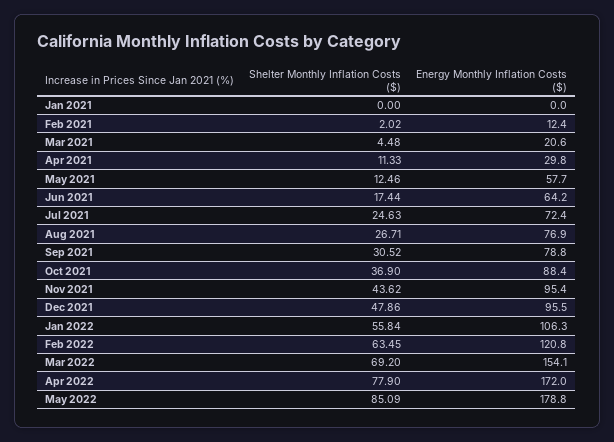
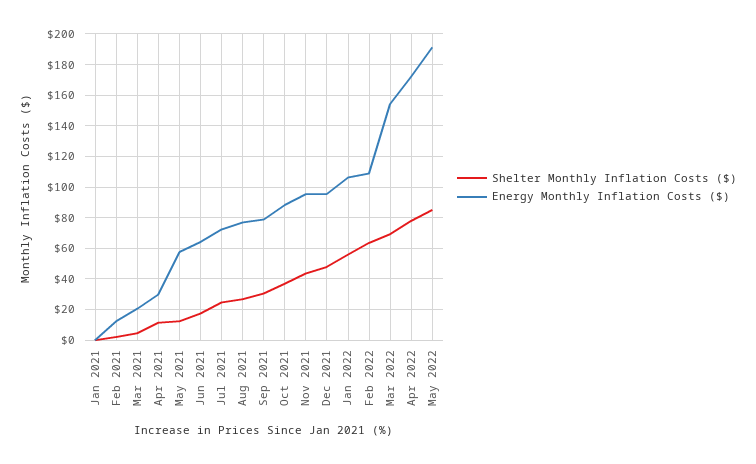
Energy Monthly Inflation Costs ($), Feb 2022: 120.8 -> 110
Energy Monthly Inflation Costs ($), May 2022: 178.8 -> 190

